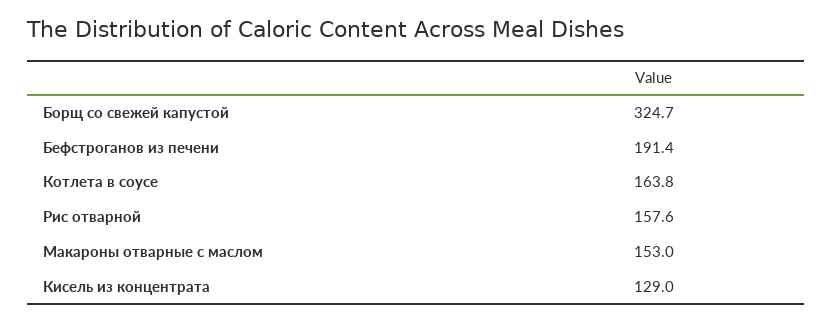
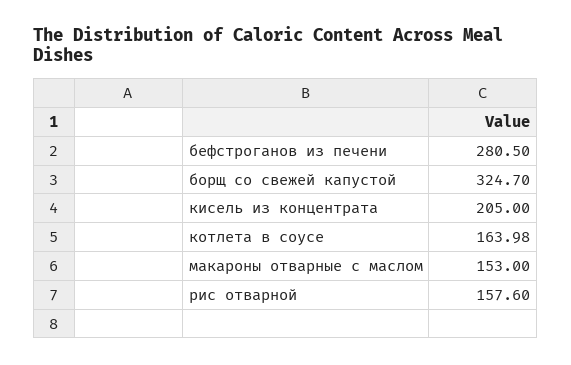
Бефстроганов из печени: 191.4 -> 280.5
Котлета в соусе: 163.8 -> 163.98
Кисель из концентрата: 129 -> 205

